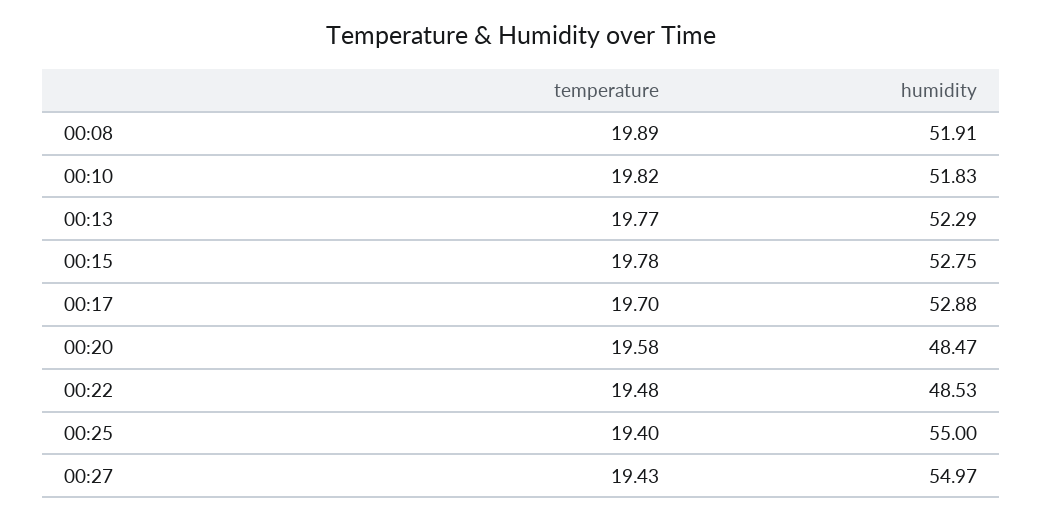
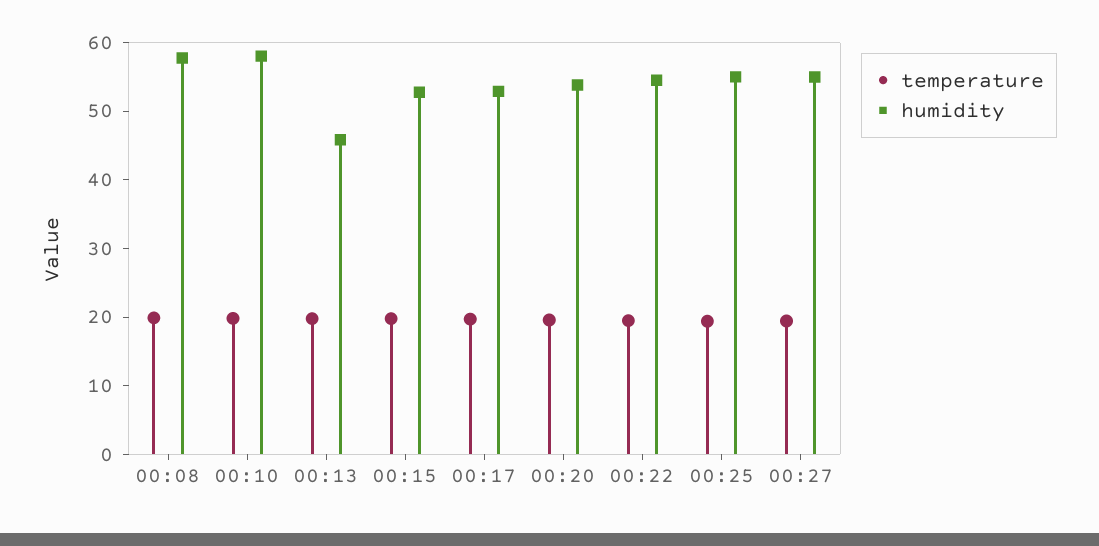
humidity, 00:08: 51.91 -> 58
humidity, 00:10: 51.83 -> 58
humidity, 00:13: 52.29 -> 46
humidity, 00:20: 48.47 -> 54
humidity, 00:22: 48.53 -> 54

